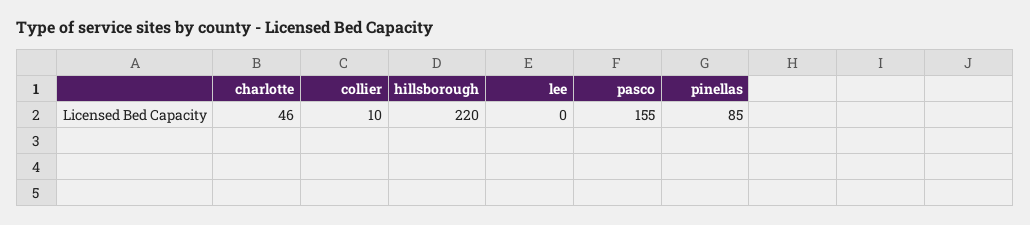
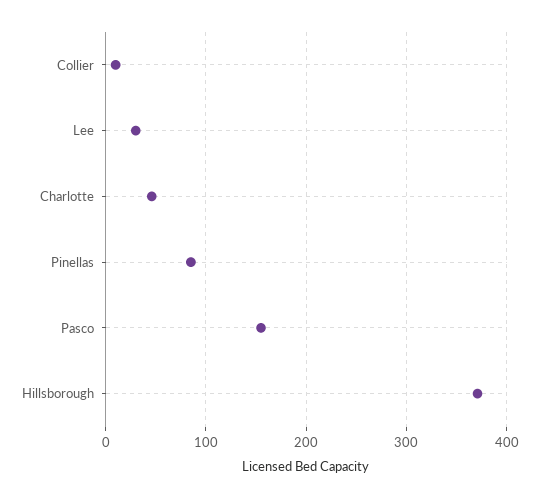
hillsborough: 220 -> 370
lee: 0 -> 30

